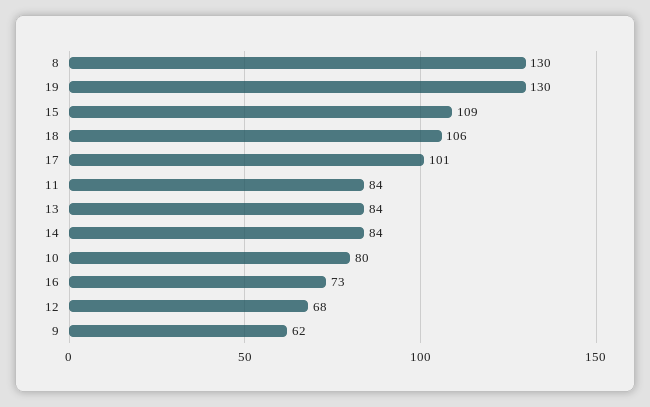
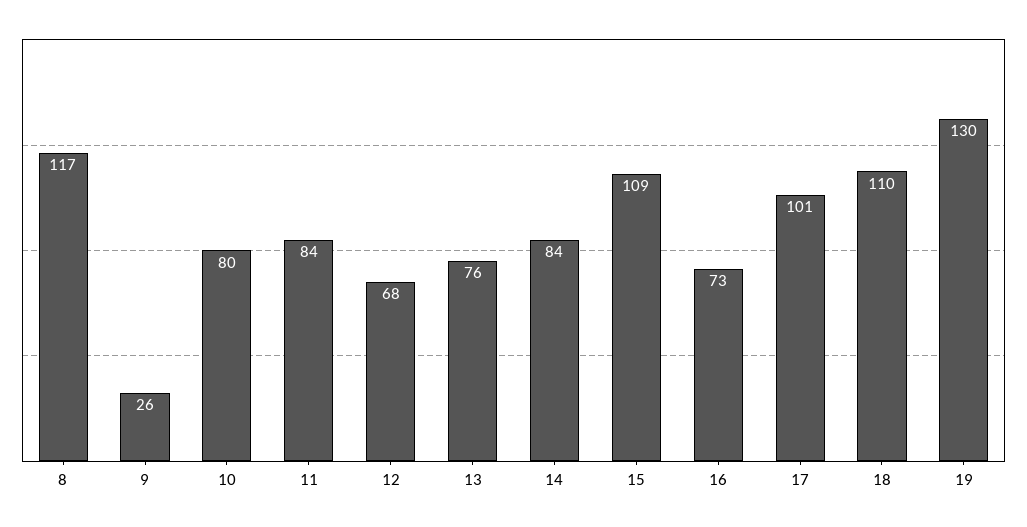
8: 130 -> 117
18: 106 -> 110
13: 84 -> 76
9: 62 -> 26

